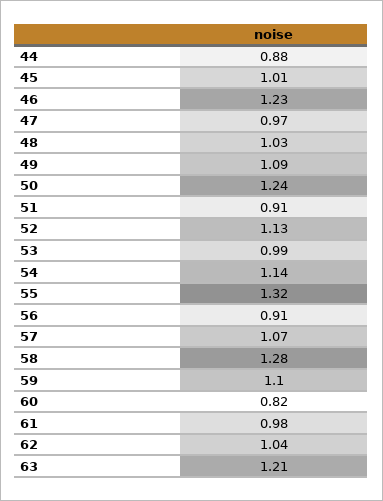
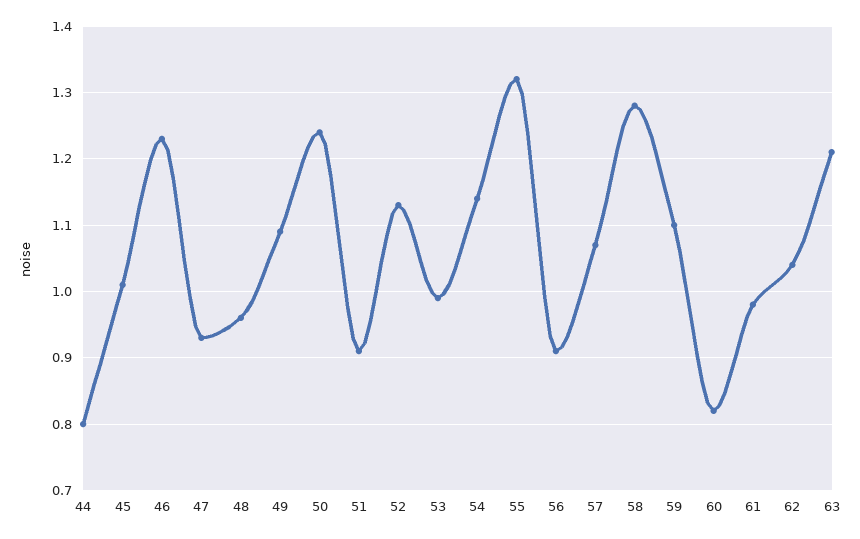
44: 0.88 -> 0.8
47: 0.97 -> 0.93
48: 1.03 -> 0.96

